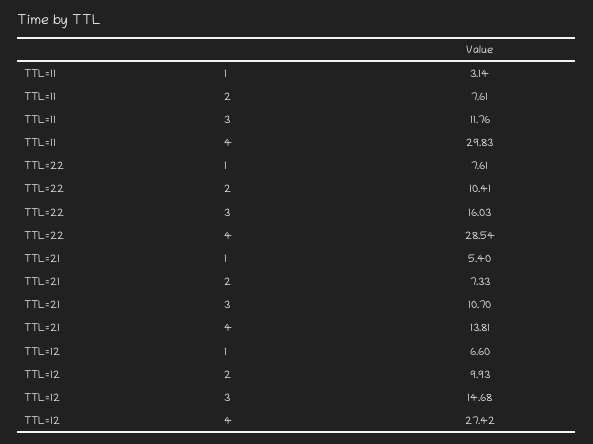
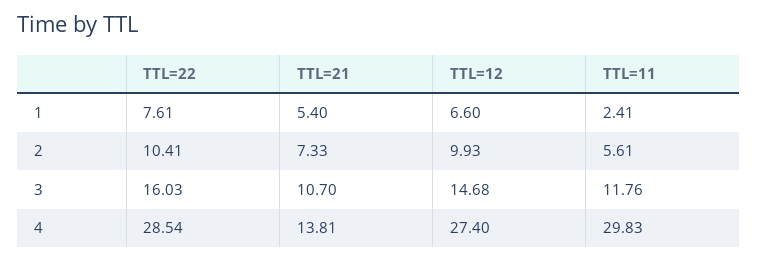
TTL=11, 1: 3.14 -> 2.41
TTL=11, 2: 7.61 -> 5.61
TTL=12, 4: 27.42 -> 27.4

